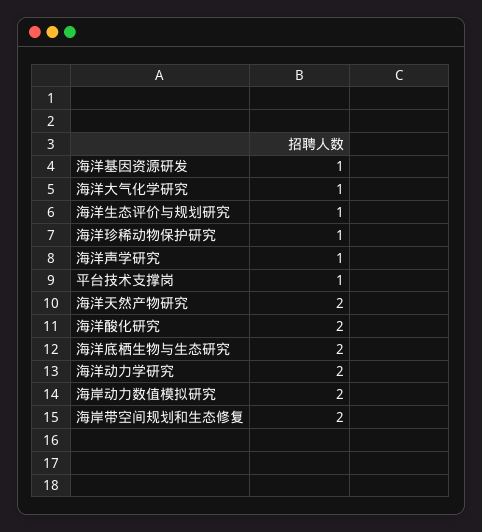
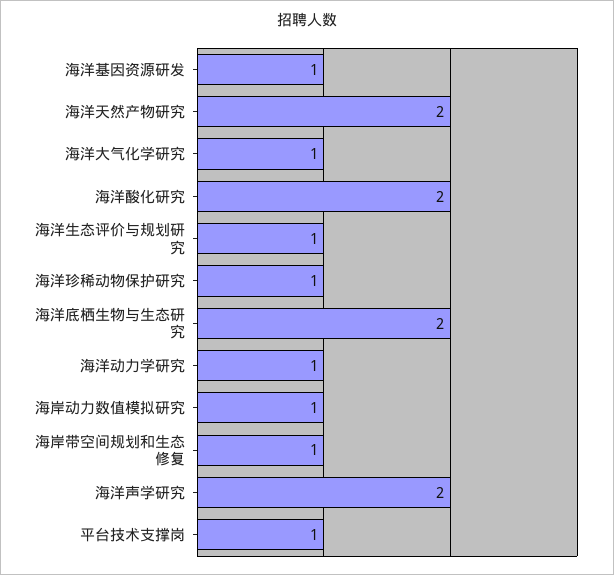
海洋声学研究: 1 -> 2
海洋动力学研究: 2 -> 1
海岸动力数值模拟研究: 2 -> 1
海岸带空间规划和生态修复: 2 -> 1

